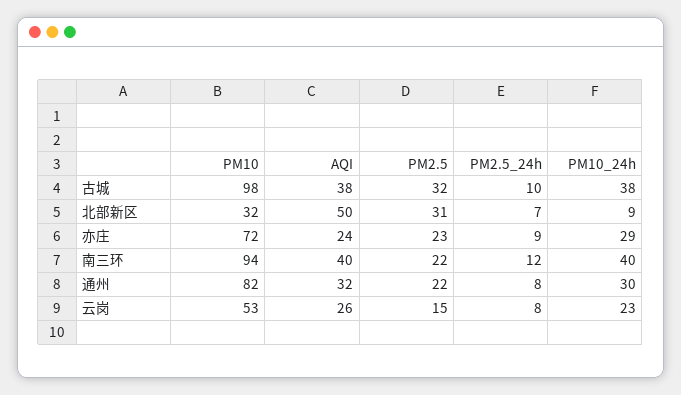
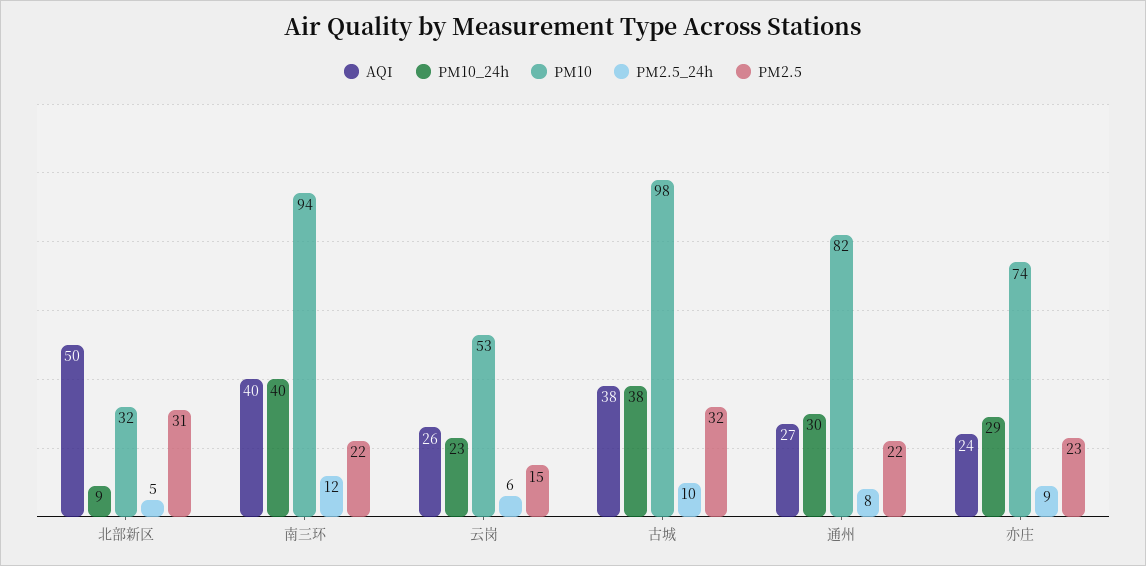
PM2.5_24h, 北部新区: 7 -> 5
PM10, 亦庄: 72 -> 74
AQI, 通州: 32 -> 27
PM2.5_24h, 云岗: 8 -> 6

